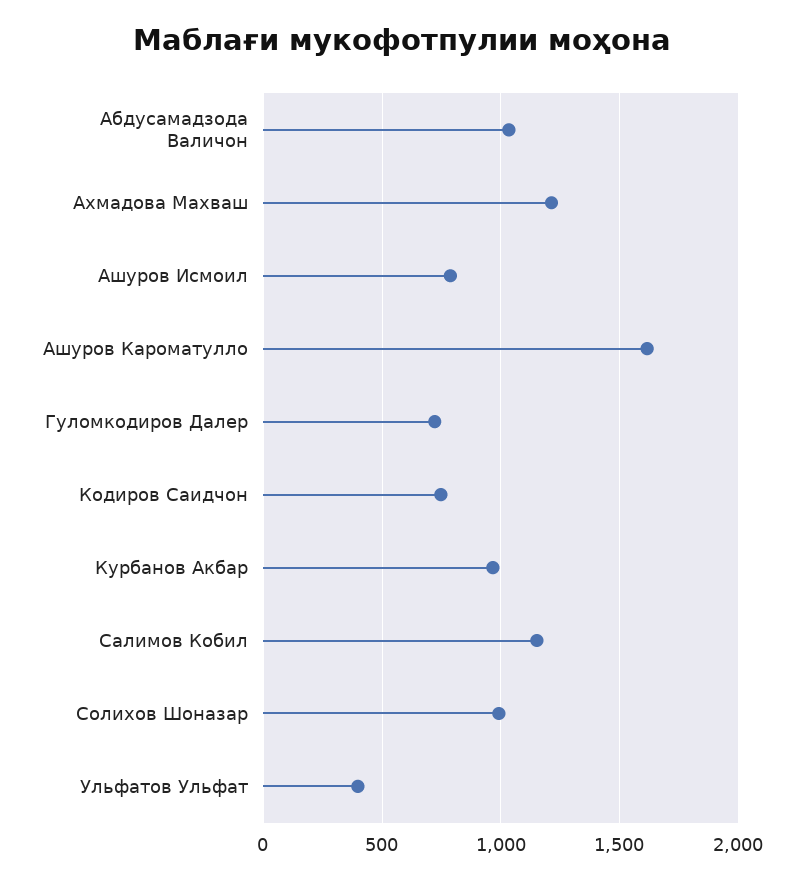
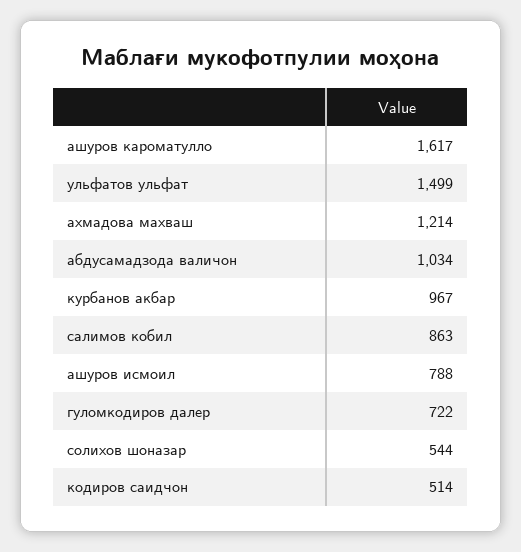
Кодиров Саидчон: 750 -> 514
Салимов Кобил: 1150 -> 863
Солихов Шоназар: 1000 -> 544
Ульфатов Ульфат: 400 -> 1499

